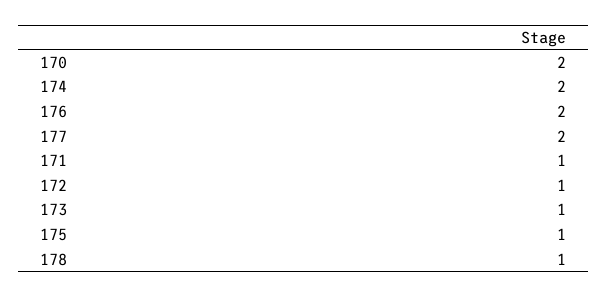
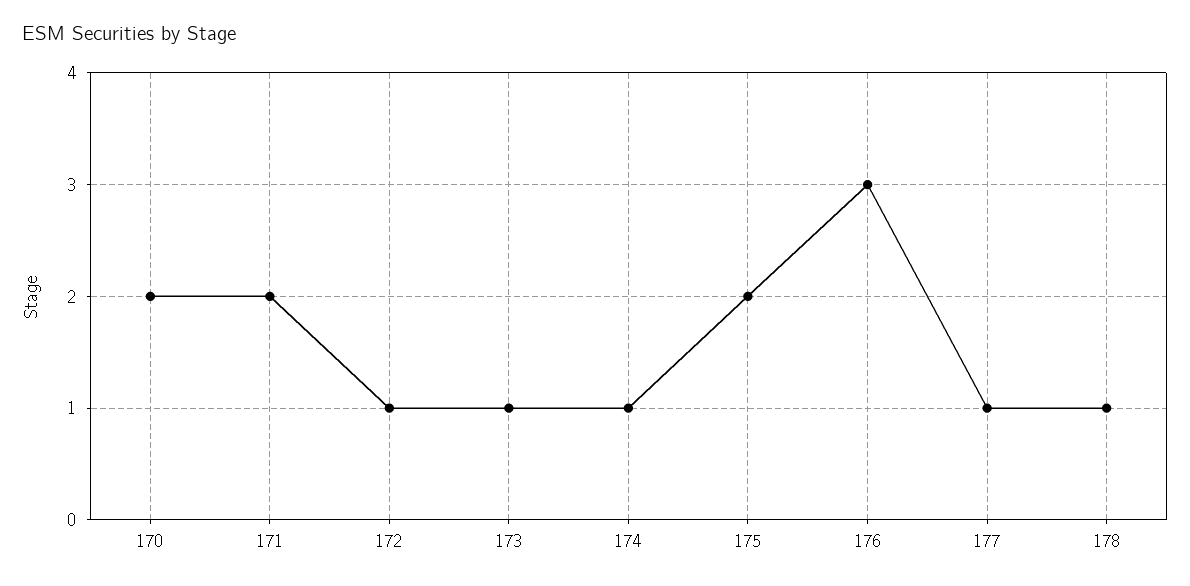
174: 2 -> 1
176: 2 -> 3
177: 2 -> 1
171: 1 -> 2
175: 1 -> 2

